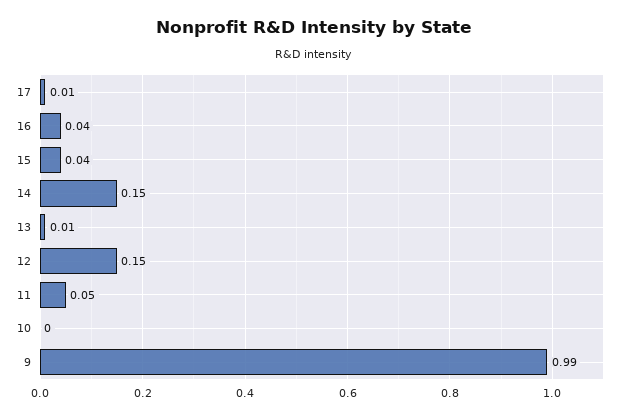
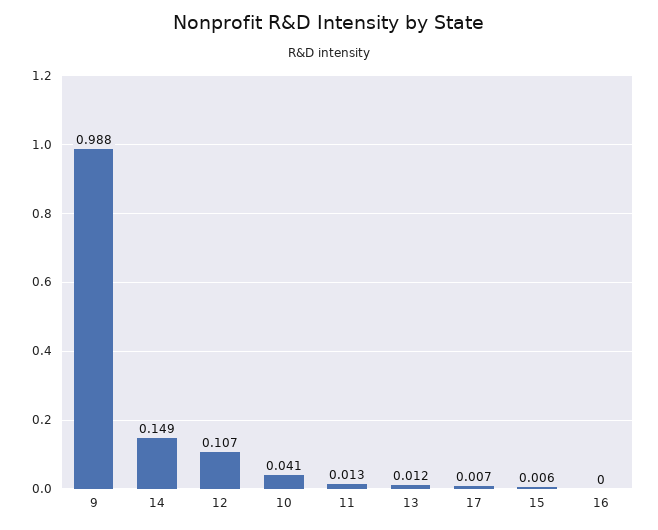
16: 0.04 -> 0
15: 0.04 -> 0.006
12: 0.15 -> 0.107
11: 0.05 -> 0.013
10: 0 -> 0.041

